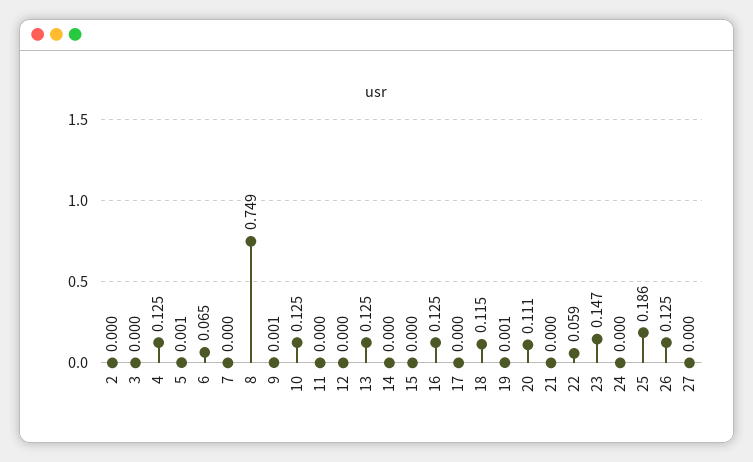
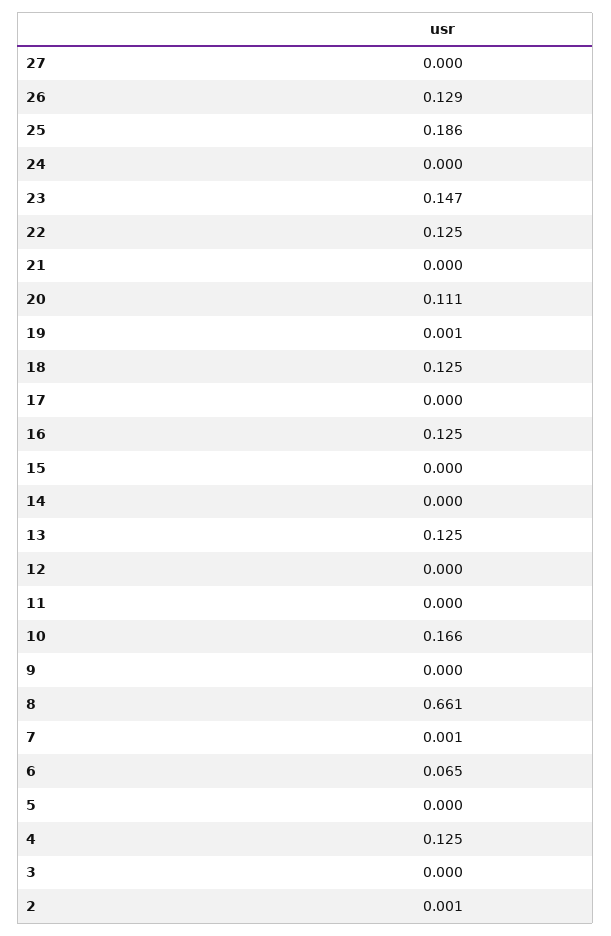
2: 0 -> 0.001
5: 0.001 -> 0
7: 0 -> 0.001
8: 0.749 -> 0.661
9: 0.001 -> 0
10: 0.125 -> 0.166
18: 0.115 -> 0.125
22: 0.059 -> 0.125
26: 0.125 -> 0.129

